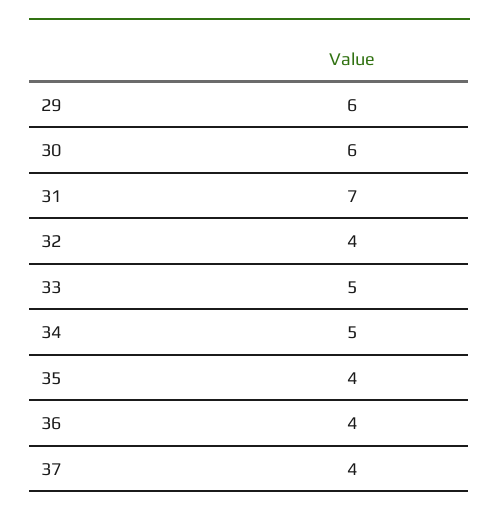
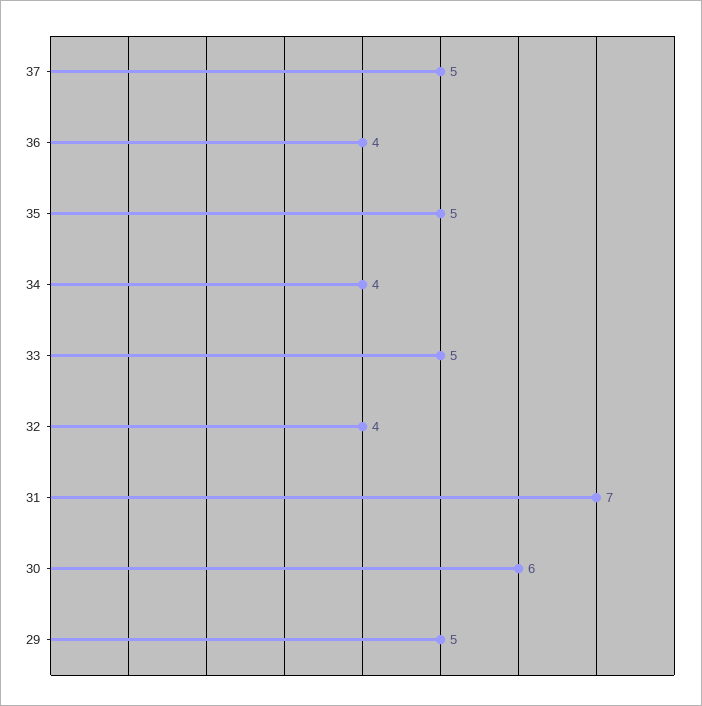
29: 6 -> 5
34: 5 -> 4
35: 4 -> 5
37: 4 -> 5

